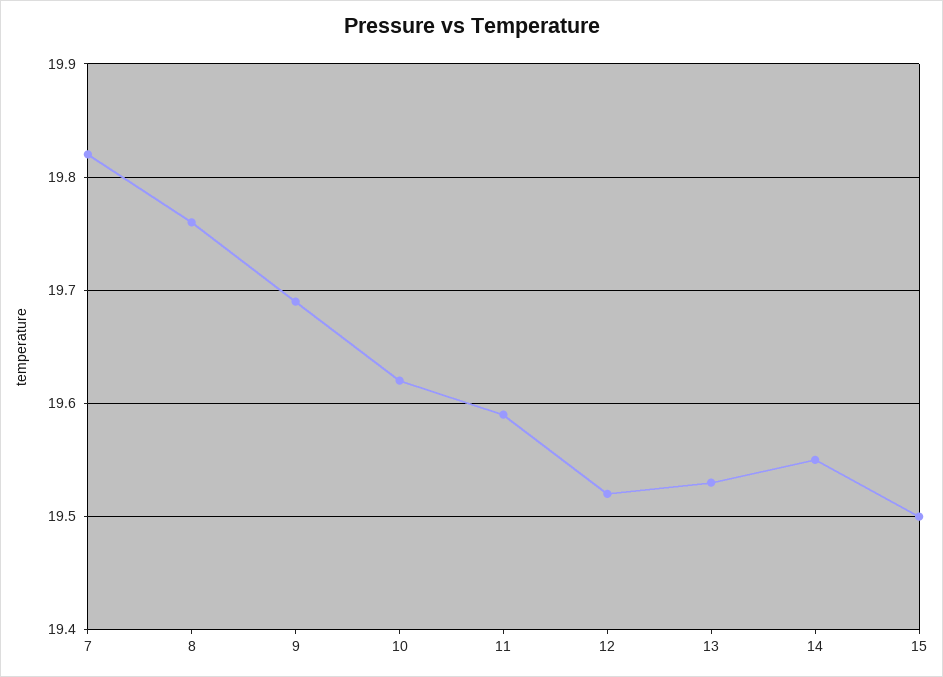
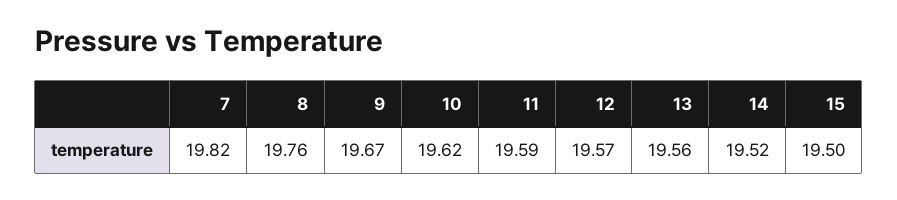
9: 19.69 -> 19.67
12: 19.52 -> 19.57
13: 19.53 -> 19.56
14: 19.55 -> 19.52

